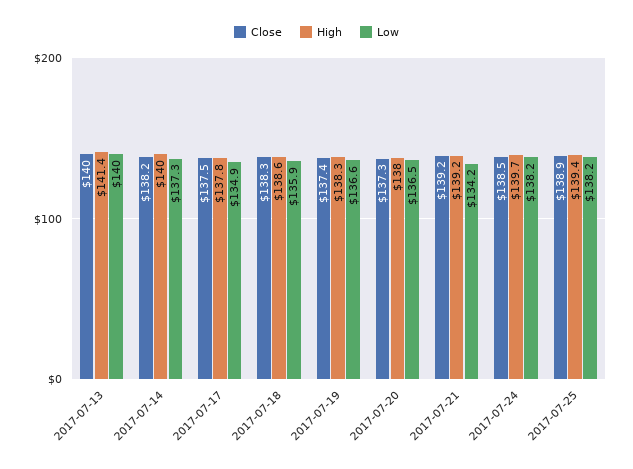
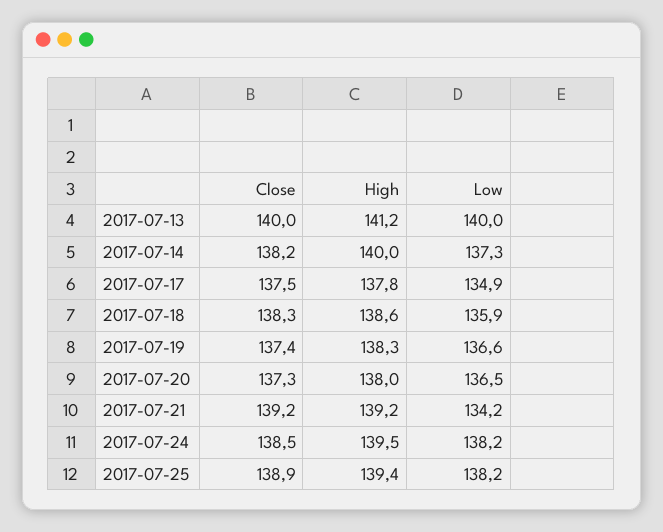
High, 2017-07-13: 141.4 -> 141.2
High, 2017-07-24: 139.7 -> 139.5

